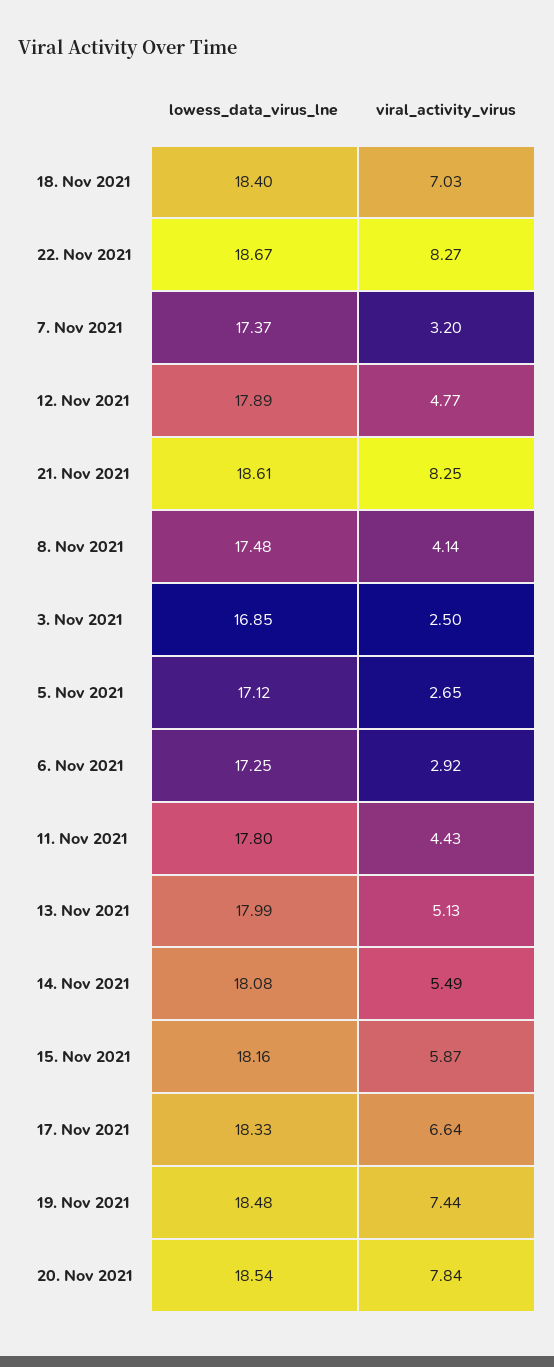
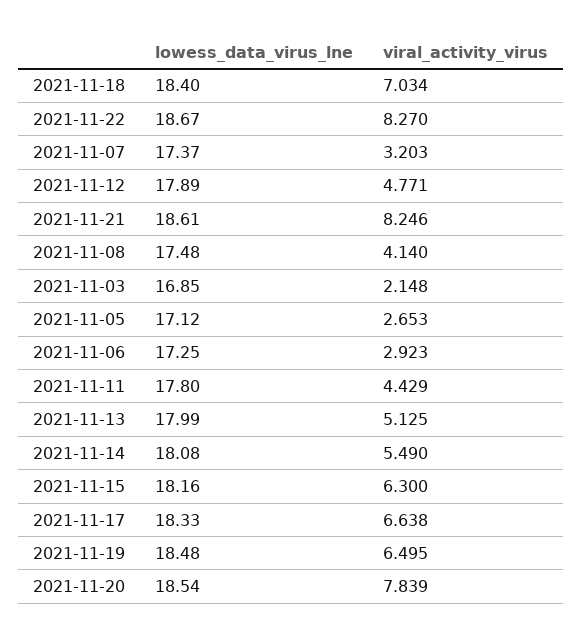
viral_activity_virus, 3. Nov 2021: 2.5 -> 2.148
viral_activity_virus, 15. Nov 2021: 5.87 -> 6.3
viral_activity_virus, 19. Nov 2021: 7.44 -> 6.495

